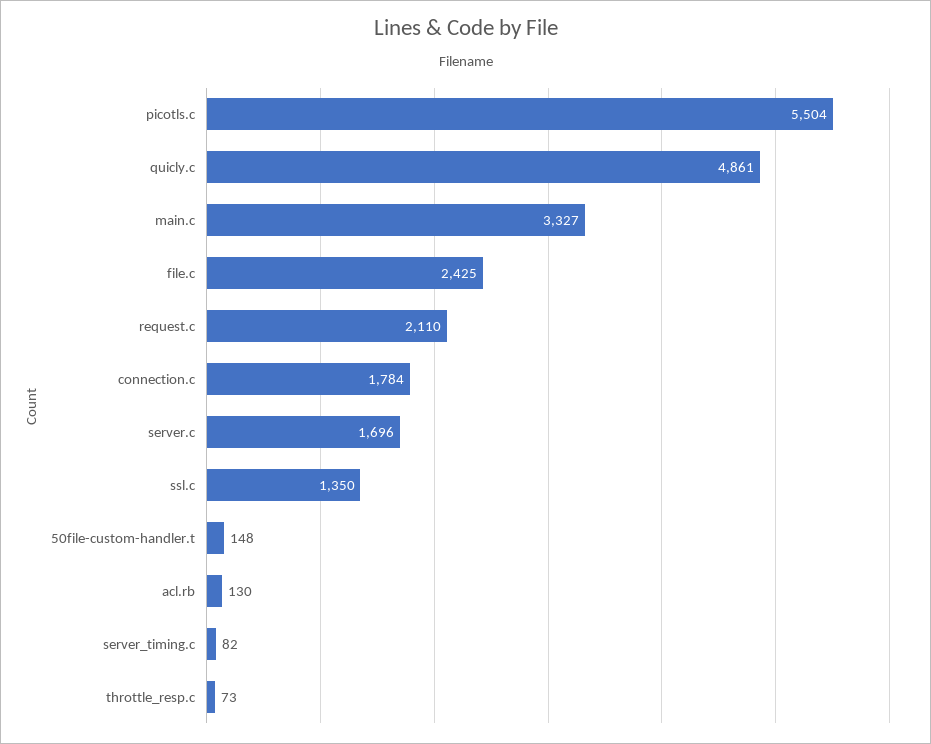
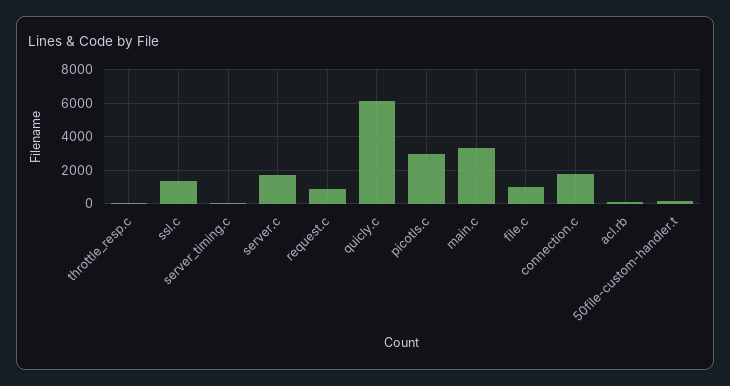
picotls.c: 5504 -> 3000
quicly.c: 4861 -> 6000
file.c: 2425 -> 1000
request.c: 2110 -> 1000

